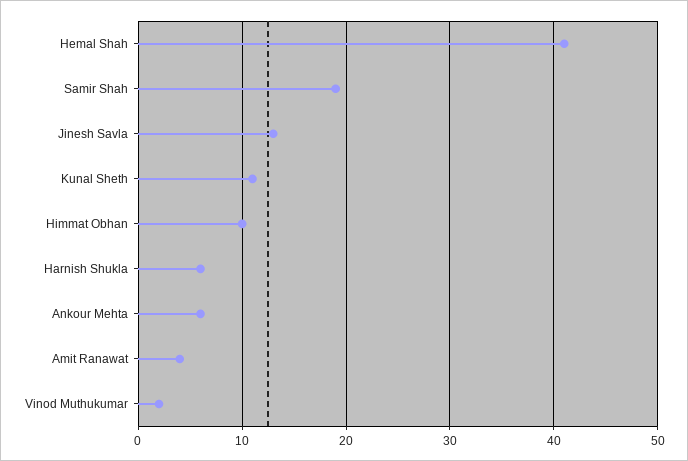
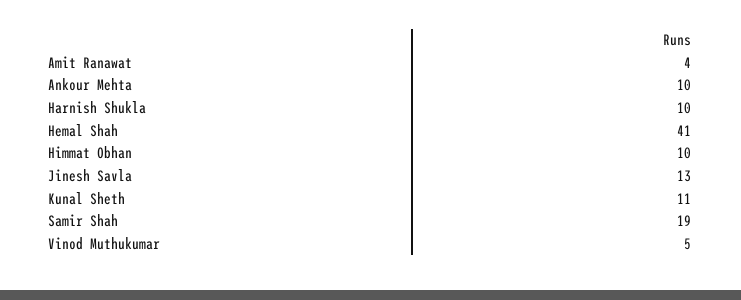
Harnish Shukla: 6 -> 10
Ankour Mehta: 6 -> 10
Vinod Muthukumar: 2 -> 5

